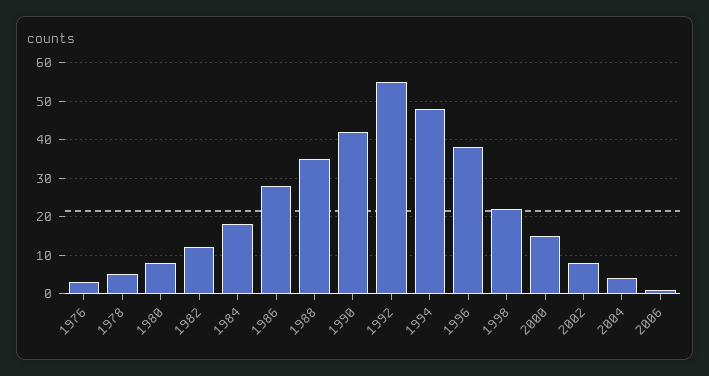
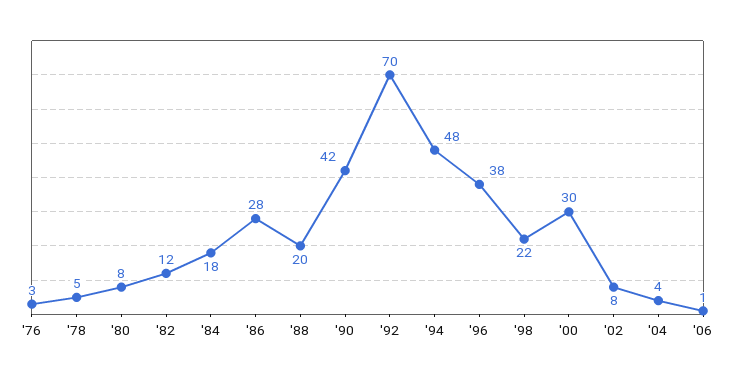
1988: 35 -> 20
1992: 55 -> 70
2000: 15 -> 30

